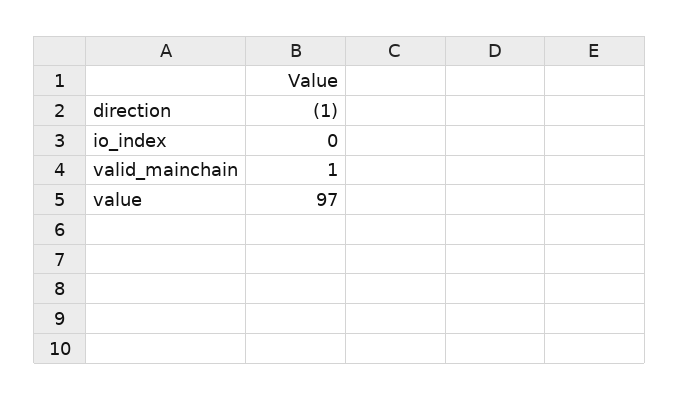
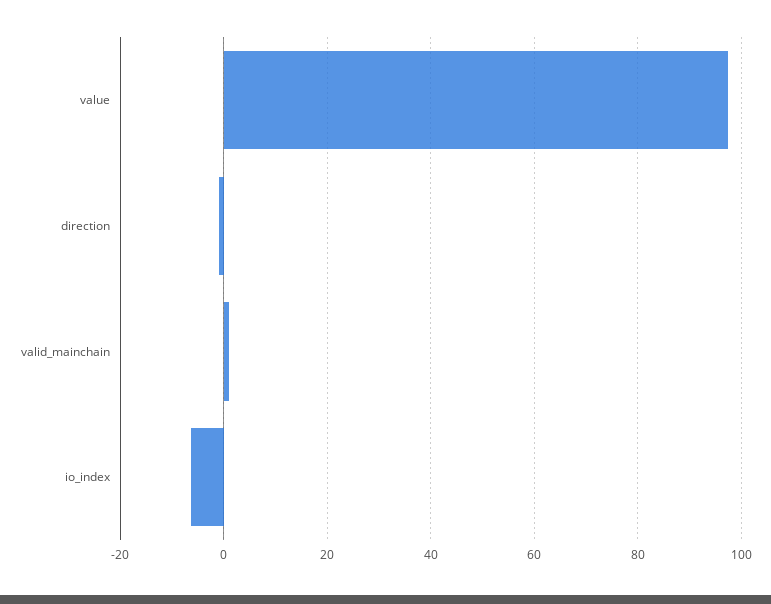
io_index: 0 -> -6

